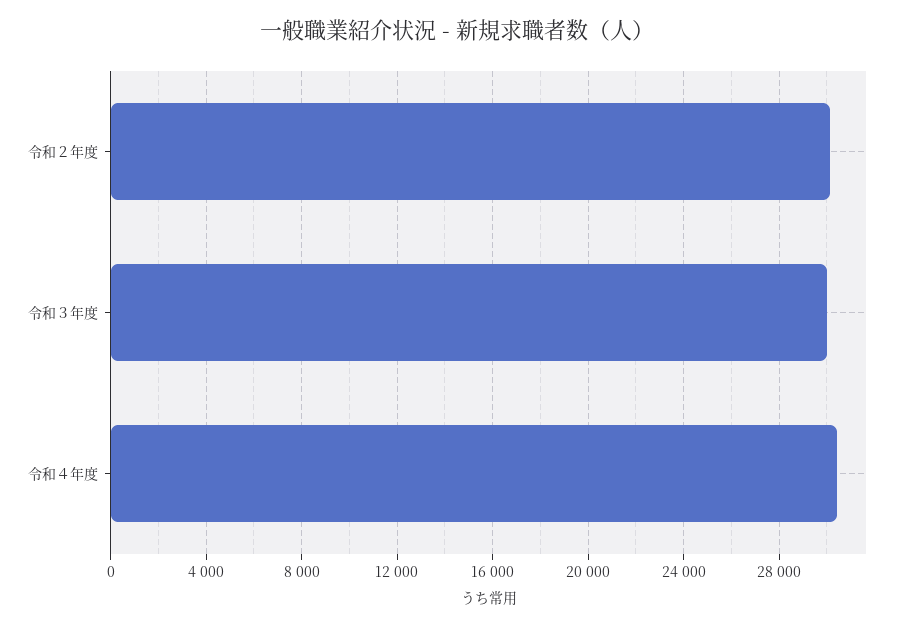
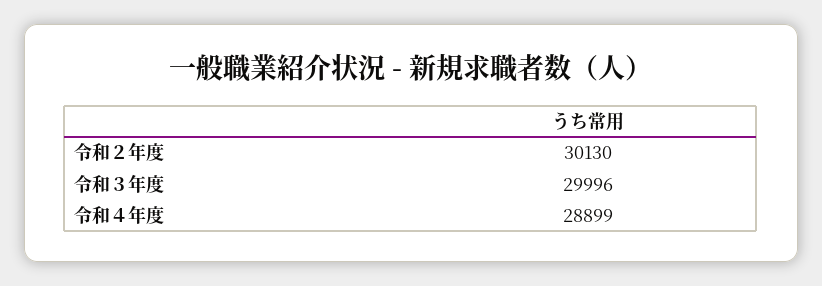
令和４年度: 30500 -> 28899

